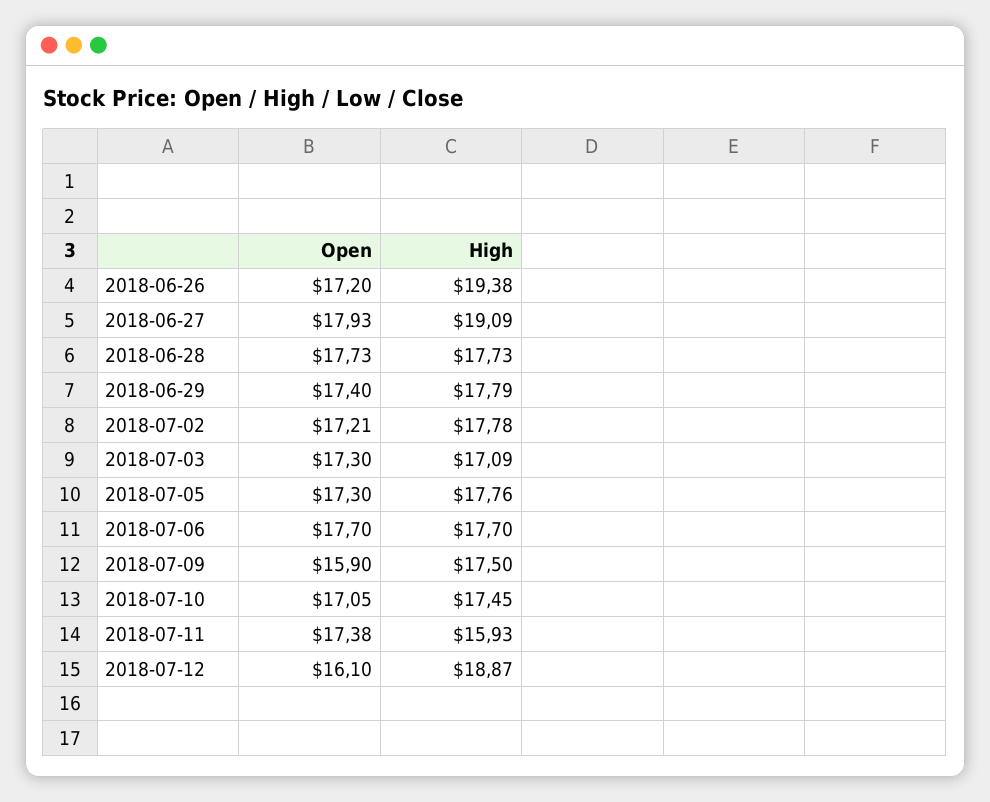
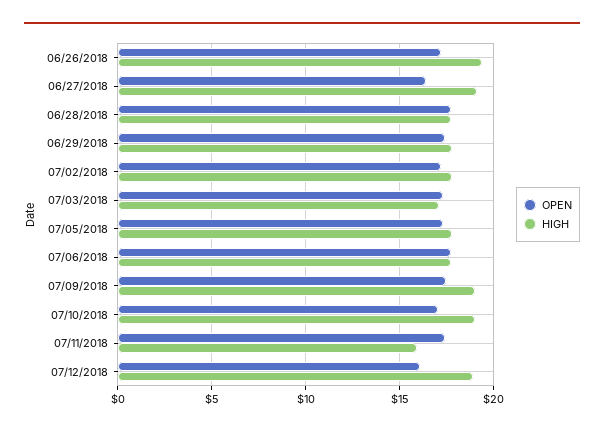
Open, 2018-06-27: 17.93 -> 16.5
Open, 2018-07-09: 15.9 -> 17.5
High, 2018-07-09: 17.5 -> 19
High, 2018-07-10: 17.45 -> 19

